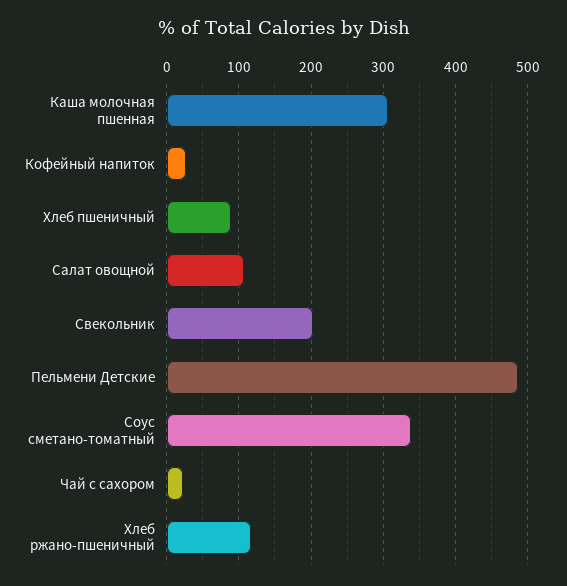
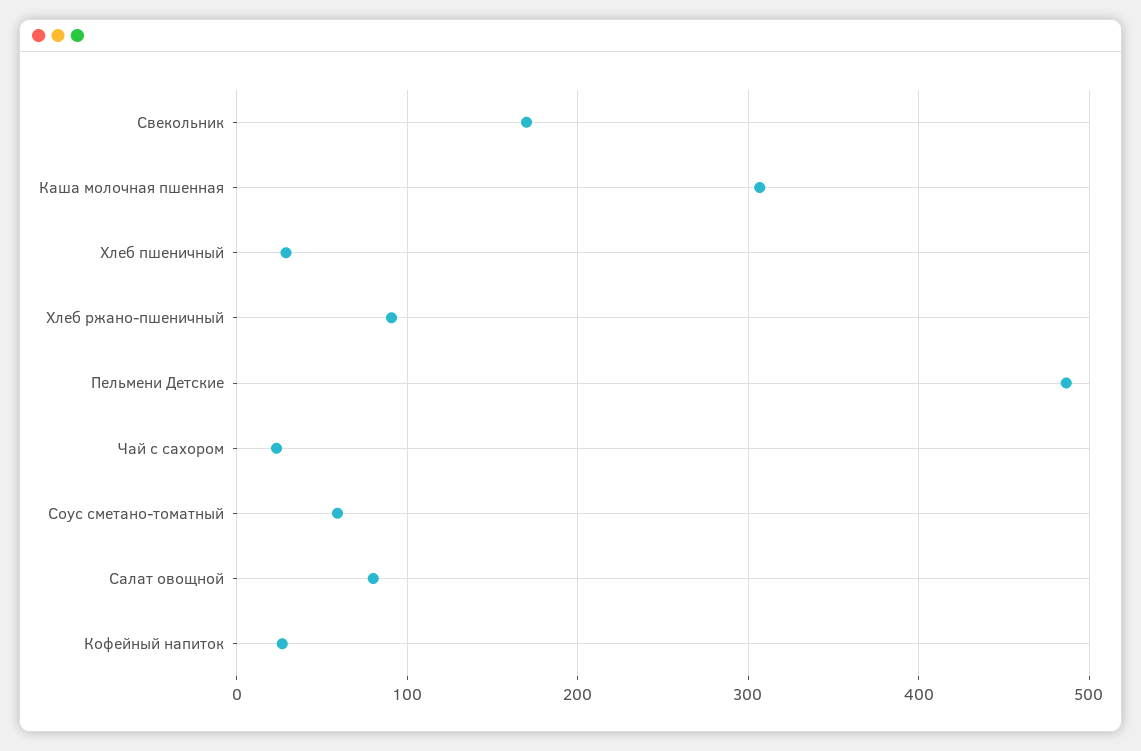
Хлеб пшеничный: 90 -> 30
Салат овощной: 110 -> 80
Свекольник: 200 -> 170
Соус сметано-томатный: 340 -> 60
Хлеб ржано-пшеничный: 120 -> 90

